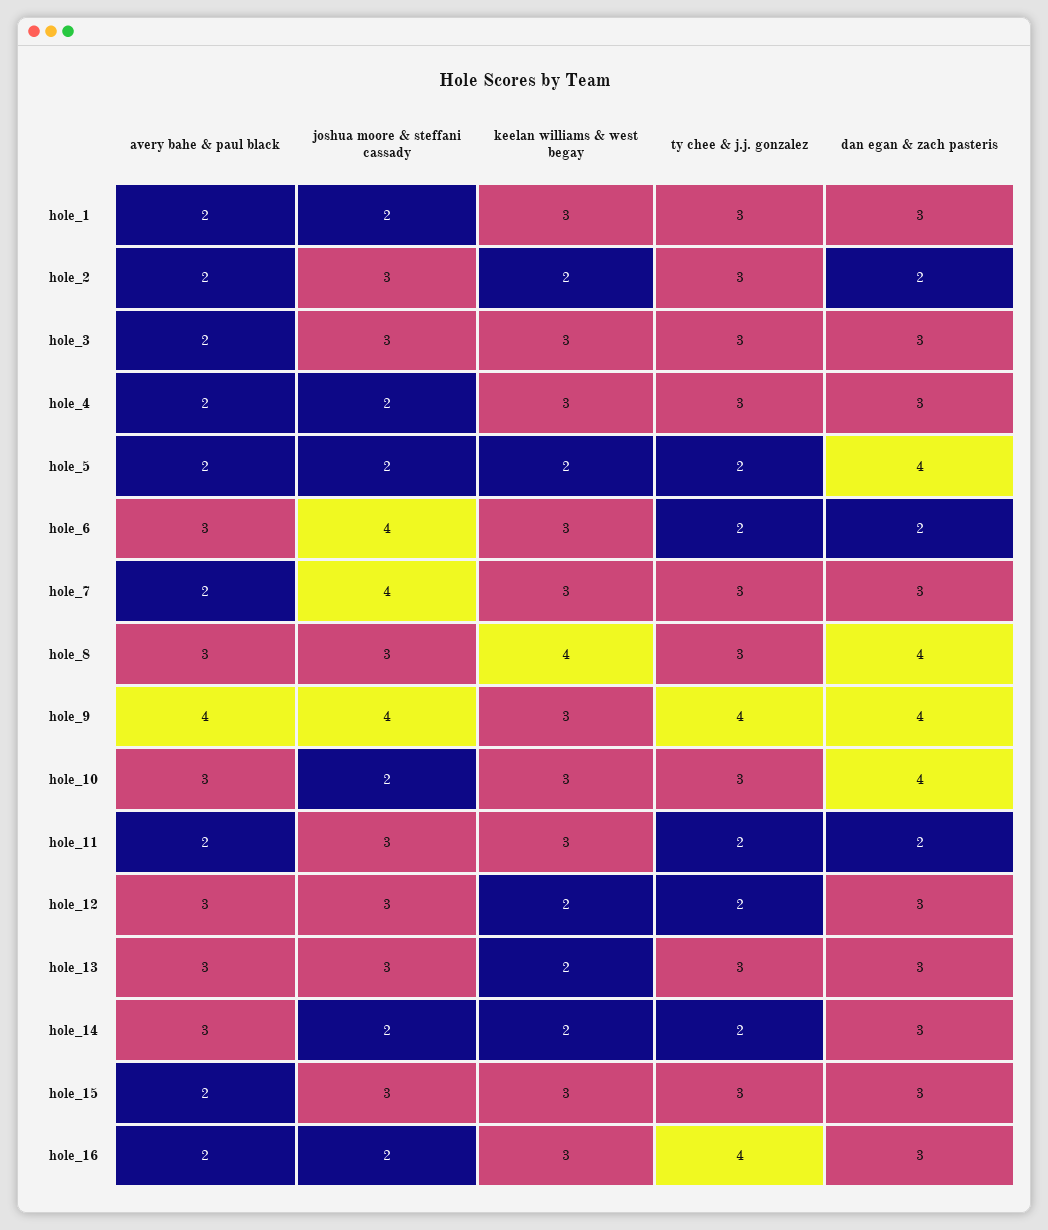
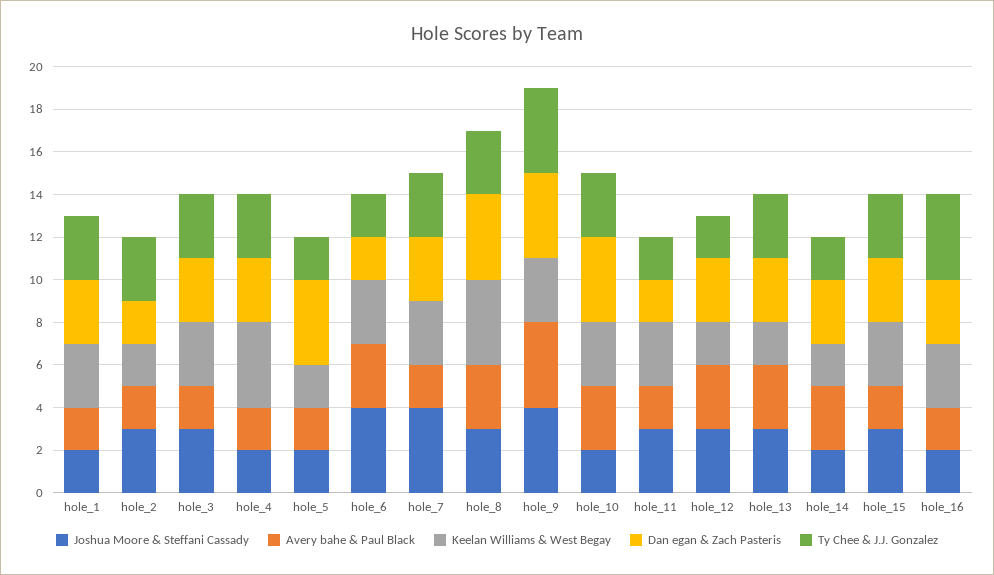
keelan williams & west begay, hole_4: 3 -> 4

